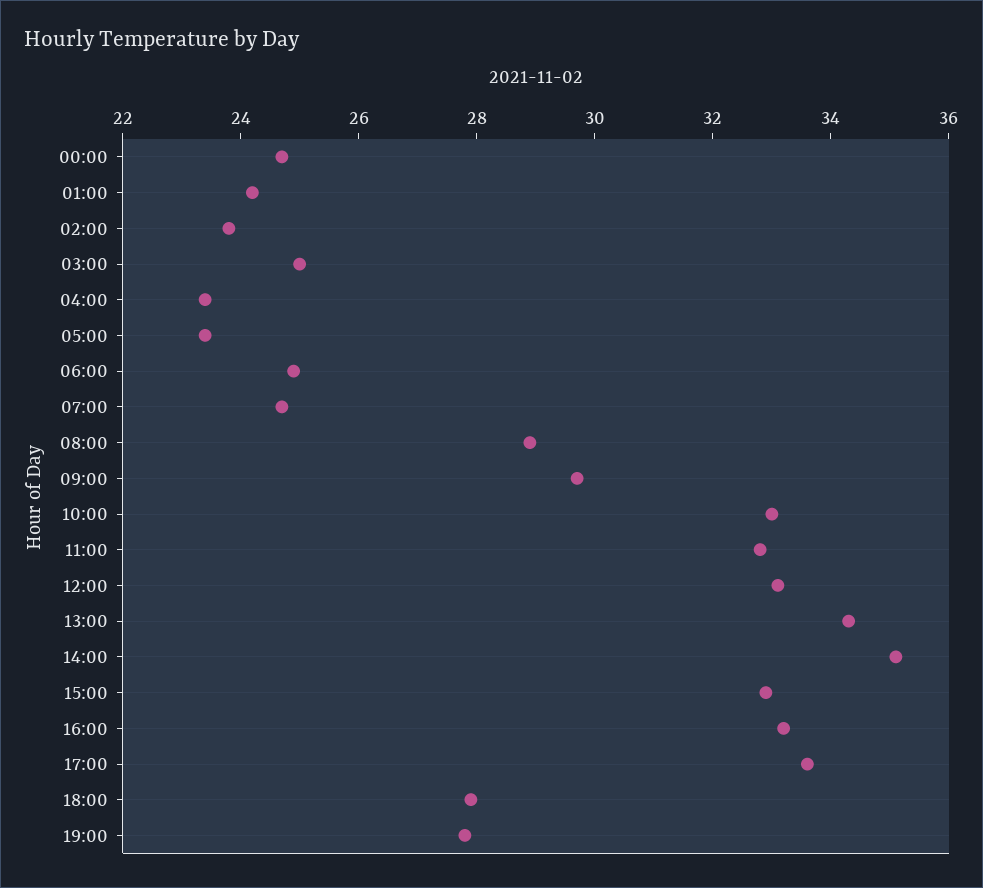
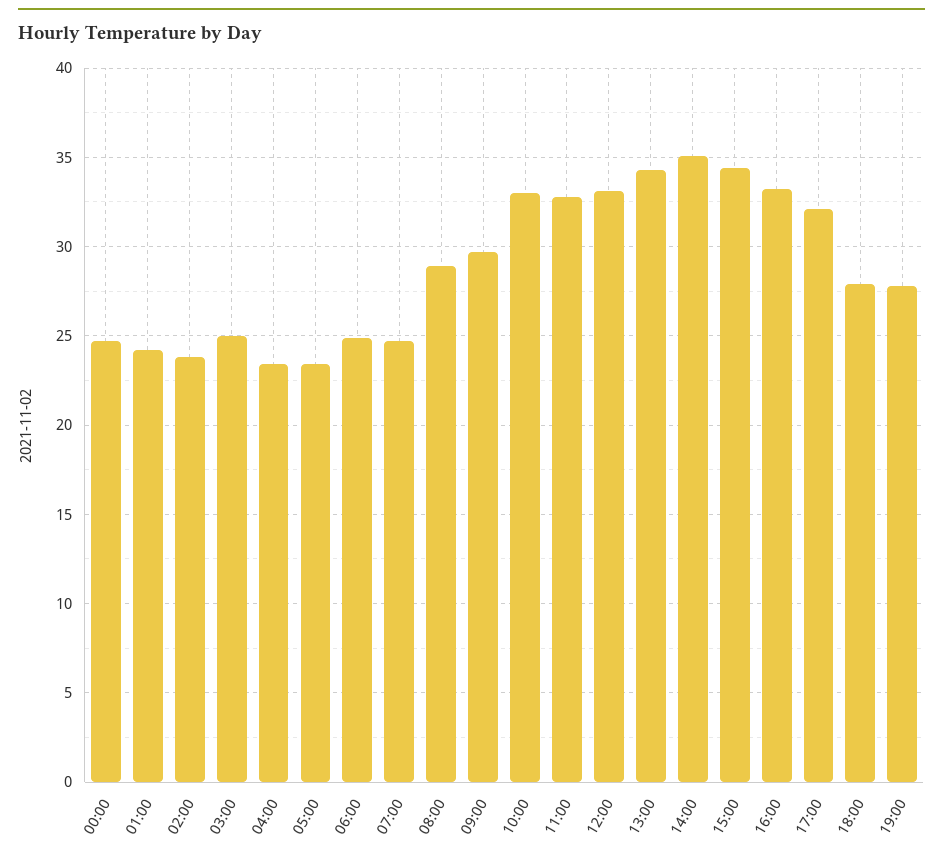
15:00: 33 -> 34.5
17:00: 33.5 -> 32

